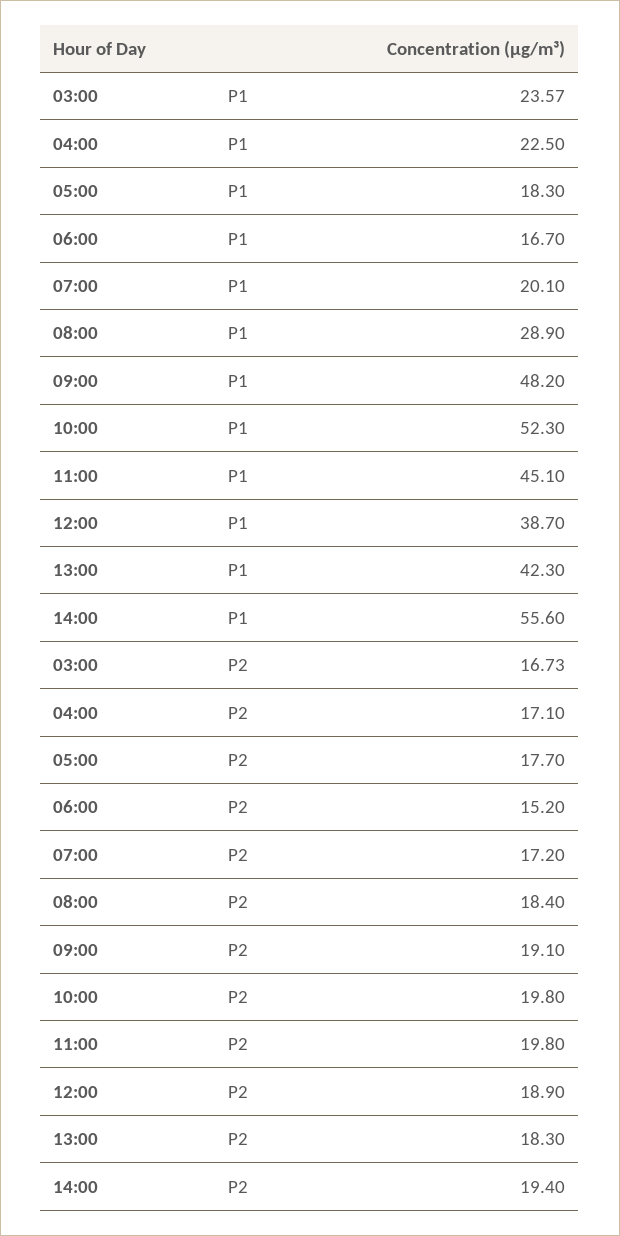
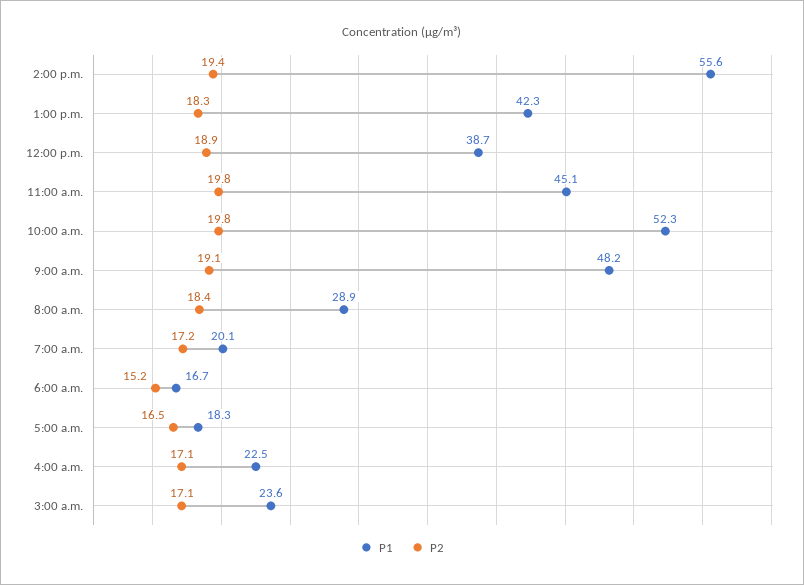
P2, 03:00: 16.73 -> 17.1
P2, 05:00: 17.7 -> 16.5

